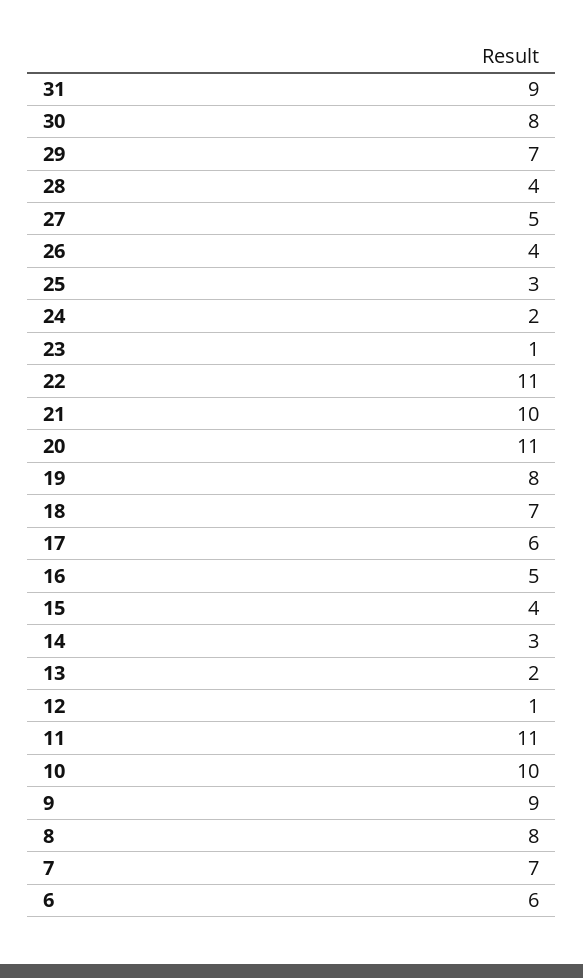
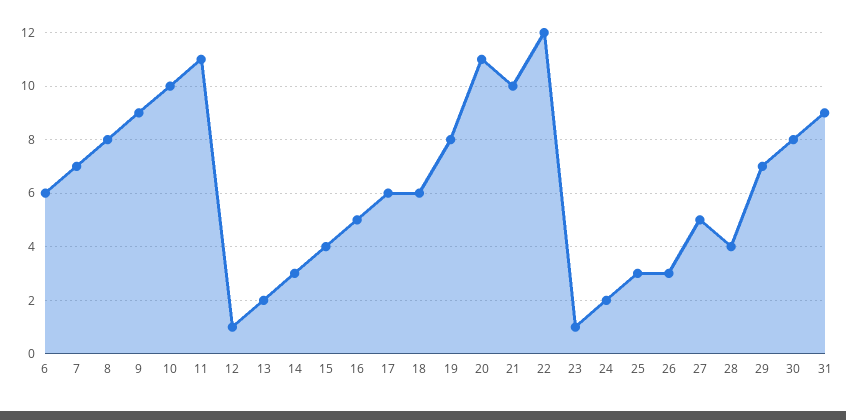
26: 4 -> 3
22: 11 -> 12
18: 7 -> 6

